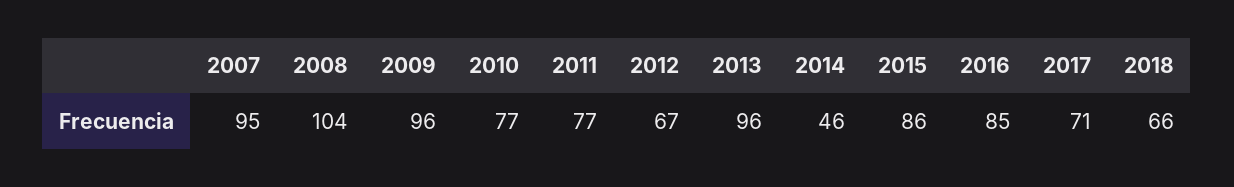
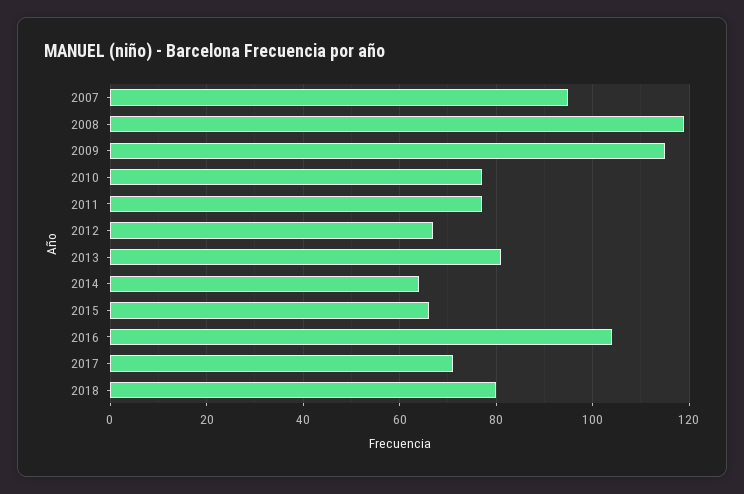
2008: 104 -> 120
2009: 96 -> 115
2013: 96 -> 80
2014: 46 -> 65
2015: 86 -> 65
2016: 85 -> 105
2018: 66 -> 80

